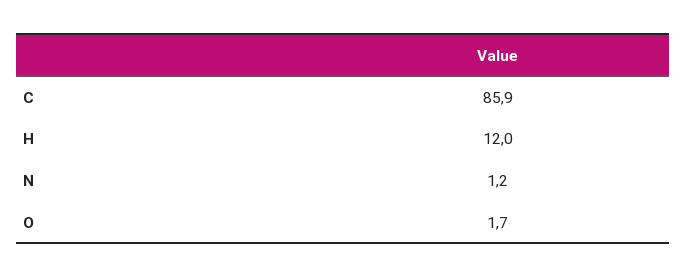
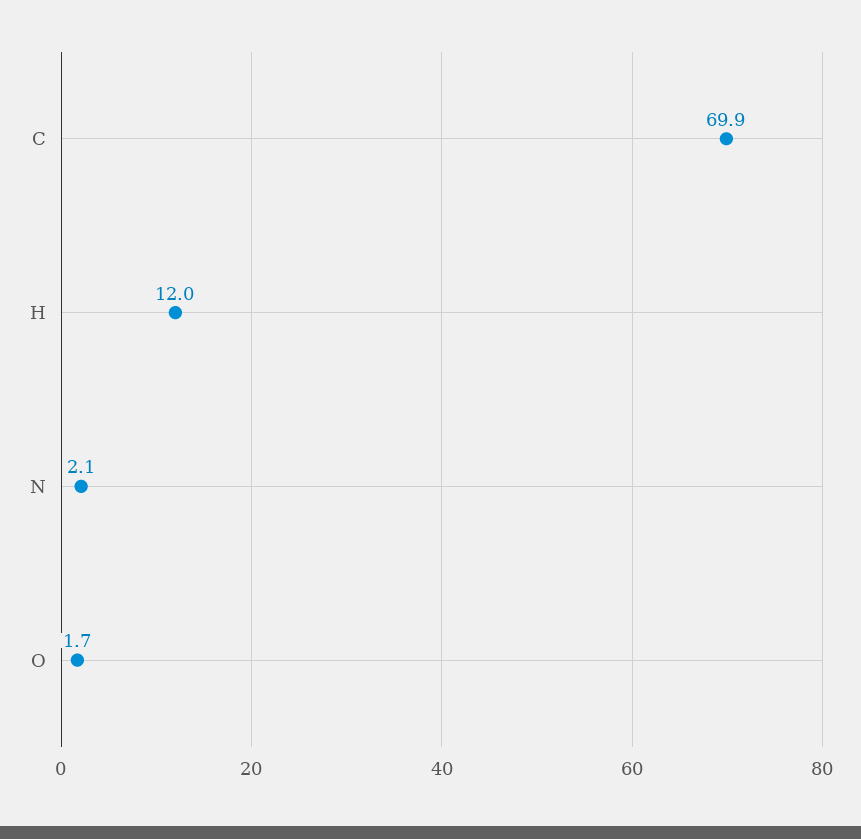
C: 85.9 -> 69.9
N: 1.2 -> 2.1

